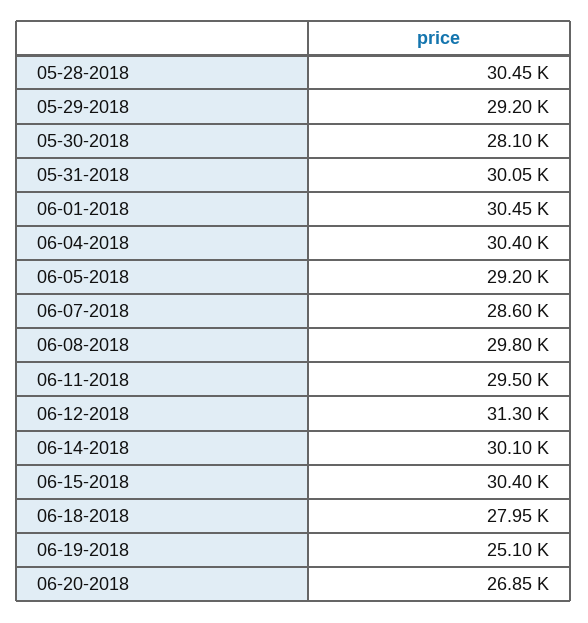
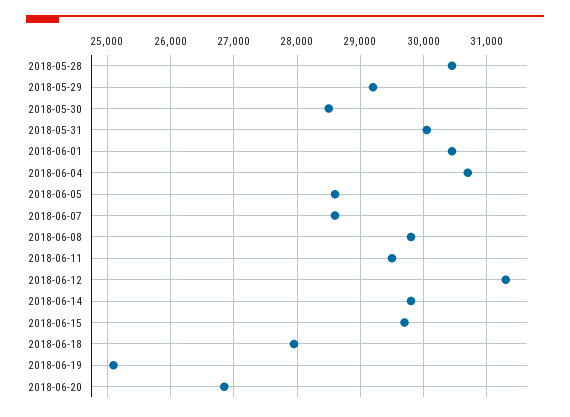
05-30-2018: 28100 -> 28500
06-04-2018: 30400 -> 30700
06-05-2018: 29200 -> 28600
06-14-2018: 30100 -> 29800
06-15-2018: 30400 -> 29700

